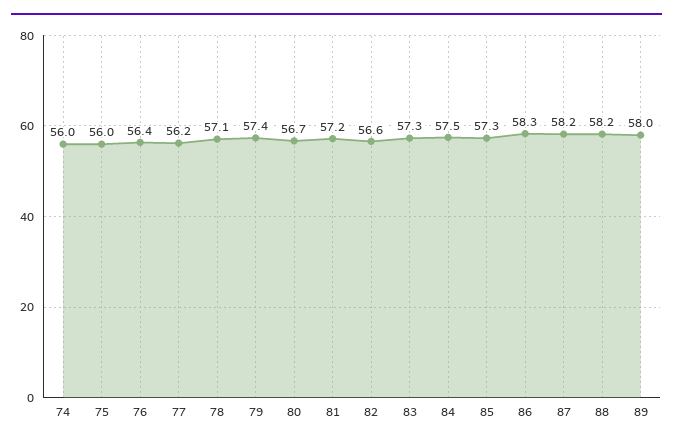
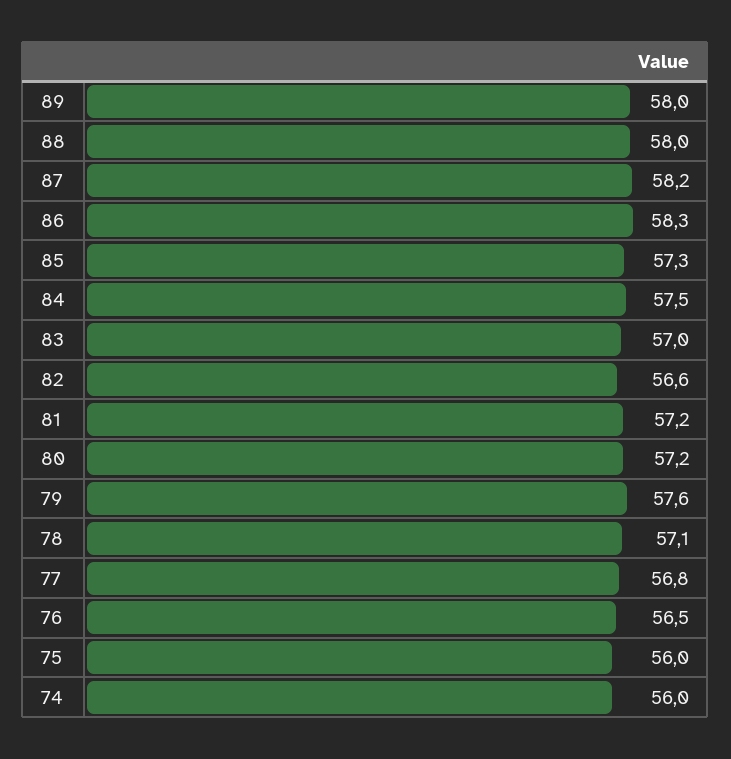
76: 56.4 -> 56.5
77: 56.2 -> 56.8
79: 57.4 -> 57.6
80: 56.7 -> 57.2
83: 57.3 -> 57
88: 58.2 -> 58

